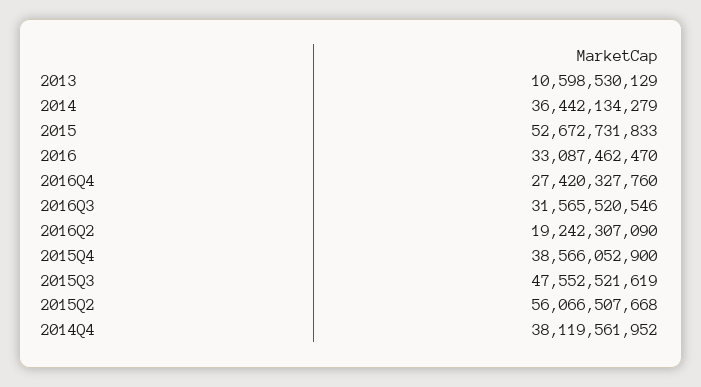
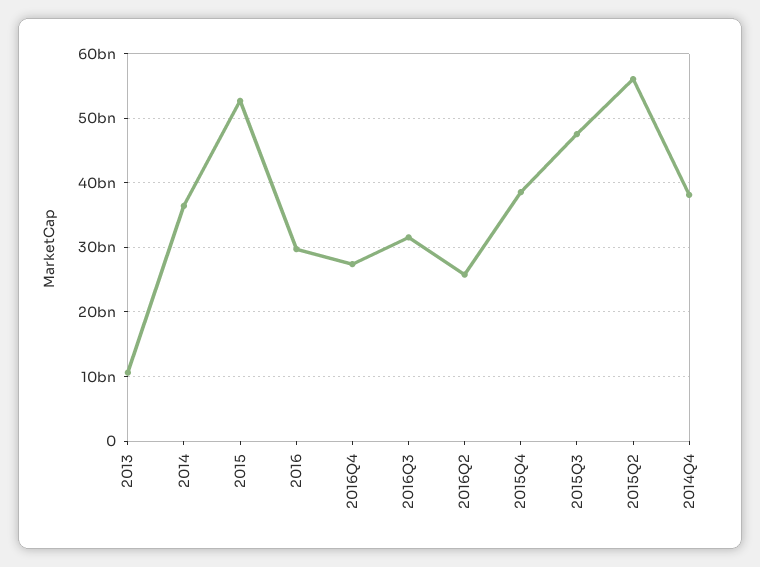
2016: 33087462470 -> 30000000000
2016Q2: 19242307090 -> 26000000000

